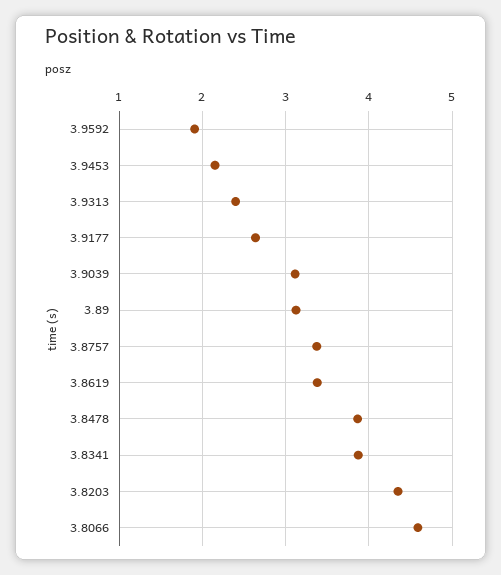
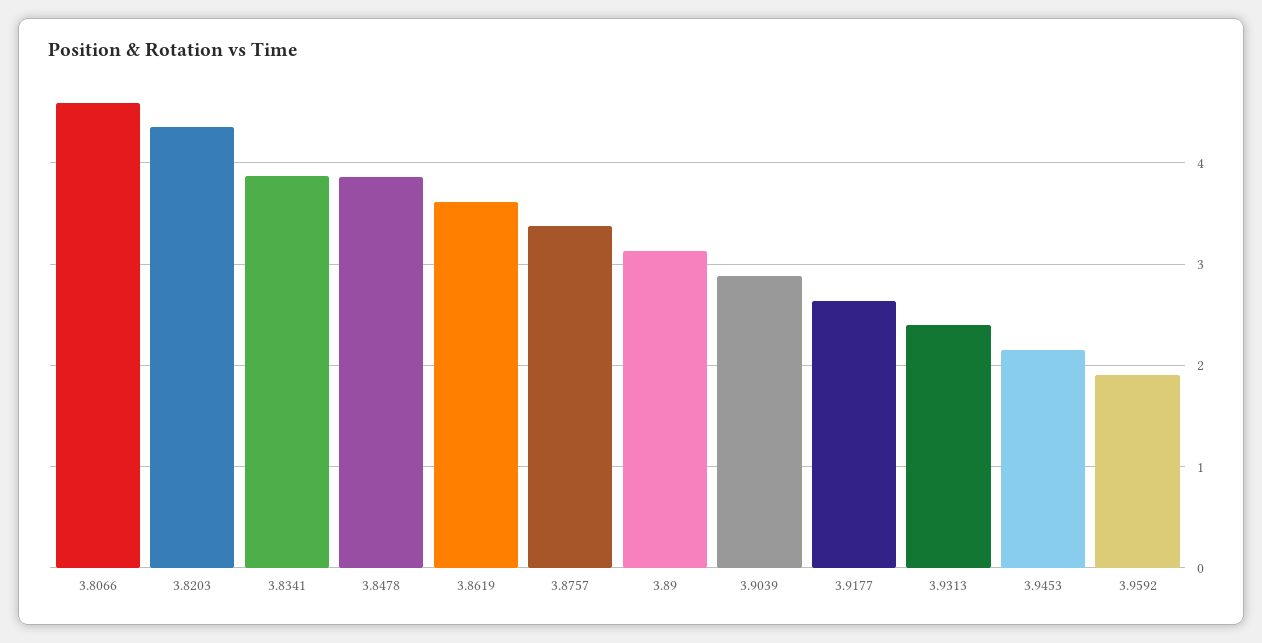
3.9039: 3.1 -> 2.9
3.8619: 3.4 -> 3.6

